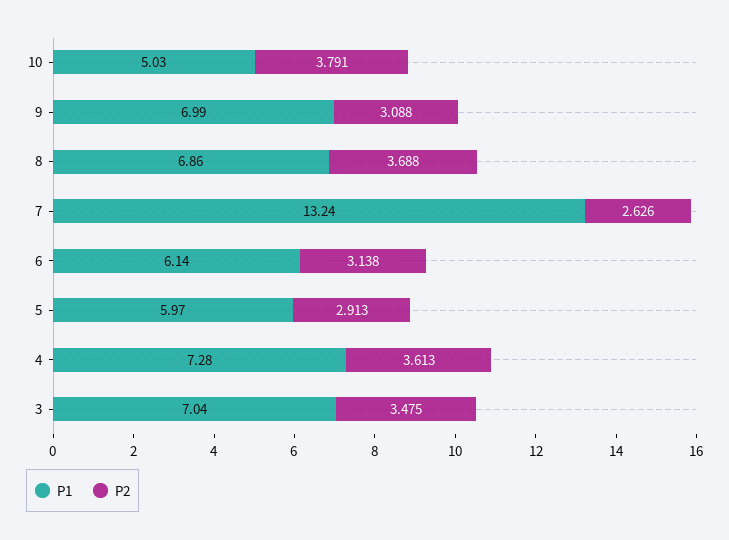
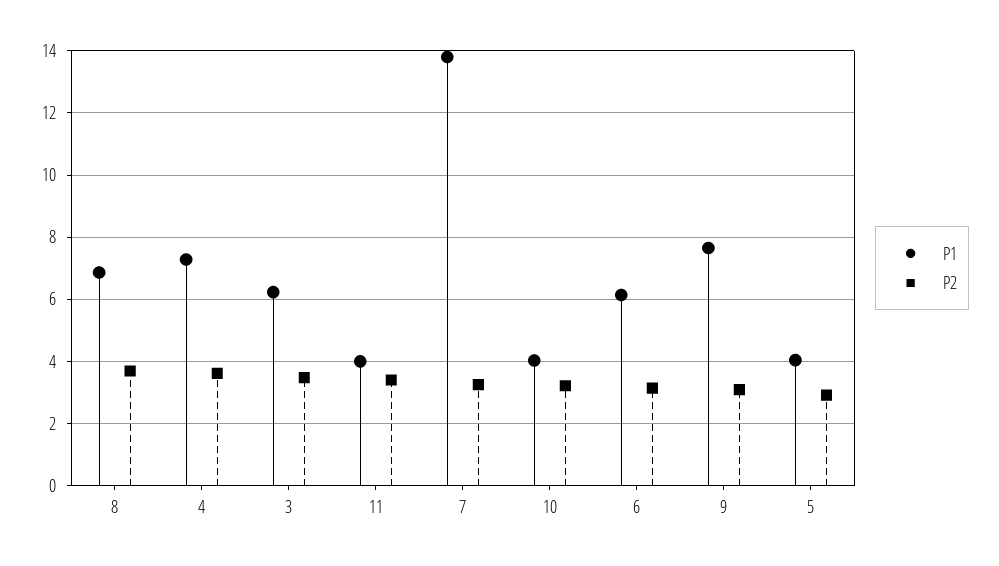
P1, 10: 5.03 -> 4
P2, 10: 3.791 -> 3.2
P1, 9: 6.99 -> 7.6
P1, 7: 13.24 -> 13.8
P2, 7: 2.626 -> 3.2
P1, 5: 5.97 -> 4
P1, 3: 7.04 -> 6.2
P1, 11: none -> 4
P2, 11: none -> 3.4

